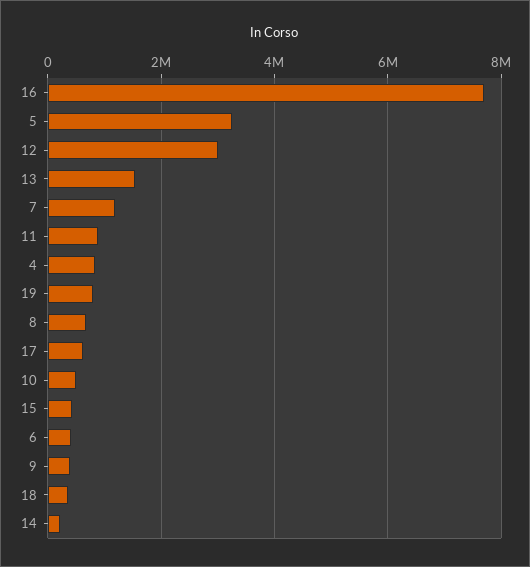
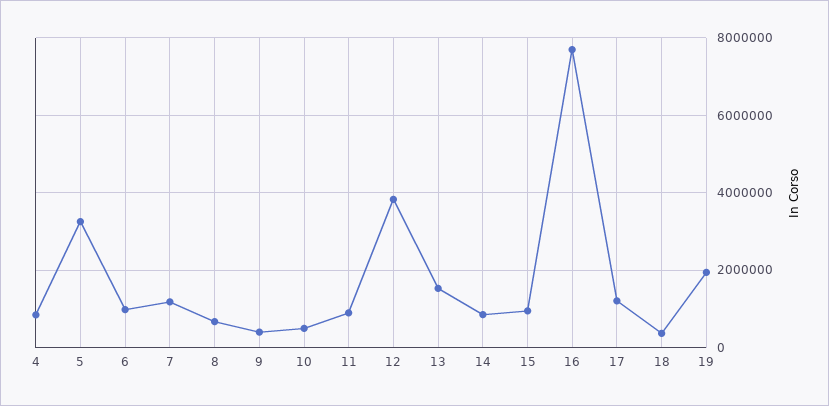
12: 3000000 -> 3800000
19: 800000 -> 2000000
17: 600000 -> 1200000
15: 400000 -> 1000000
6: 400000 -> 1000000
14: 200000 -> 800000

